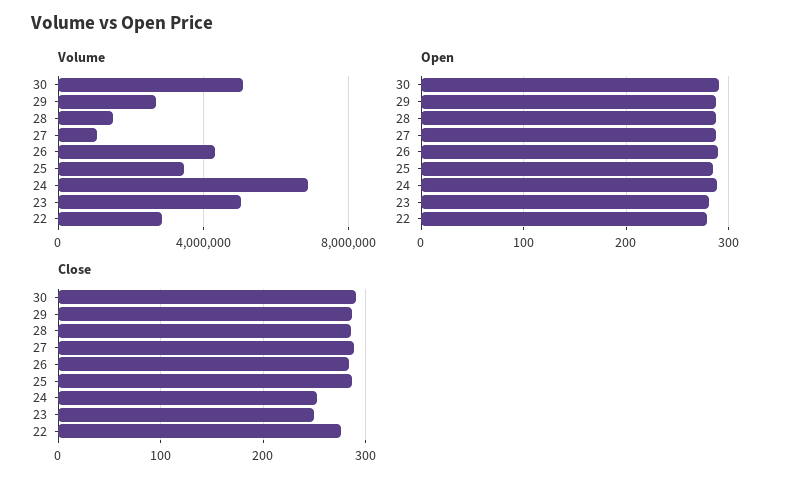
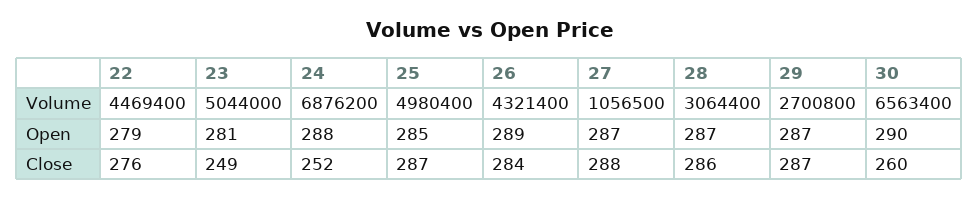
Volume, 30: 5000000 -> 6563400
Volume, 28: 1500000 -> 3064400
Volume, 25: 3500000 -> 4980400
Volume, 22: 3000000 -> 4469400
Close, 30: 290 -> 260

